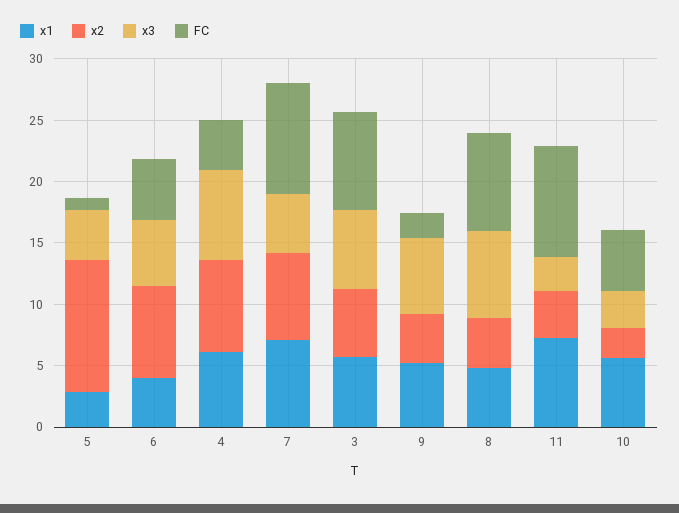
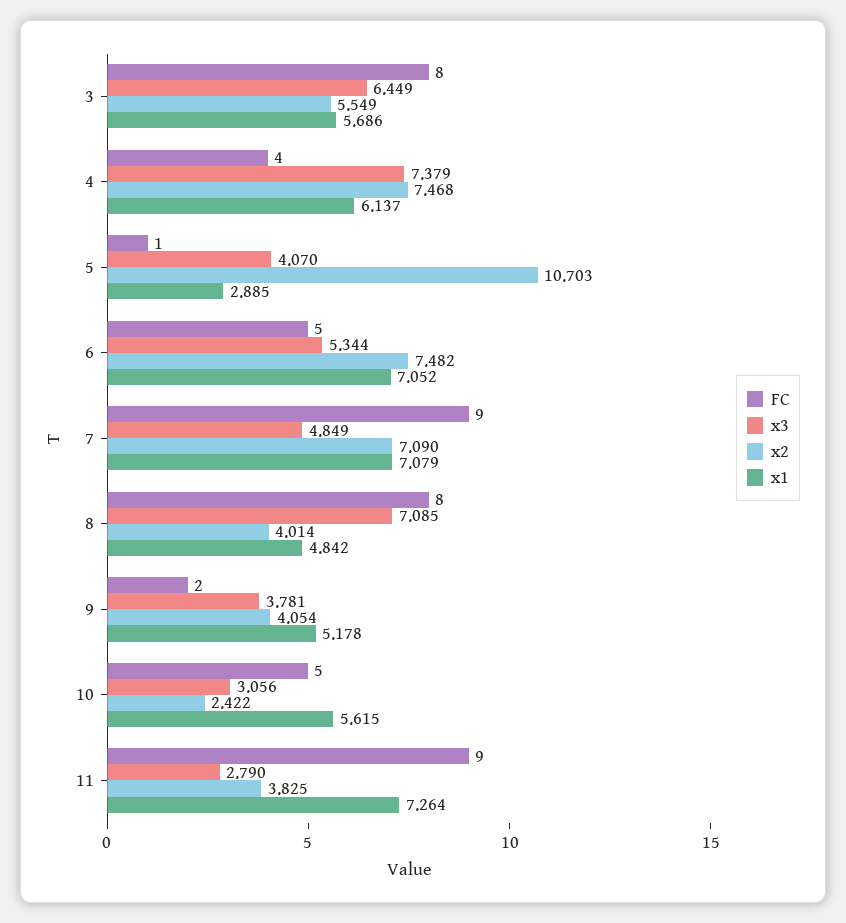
x1, 6: 4 -> 7.052
x3, 9: 6 -> 3.781

